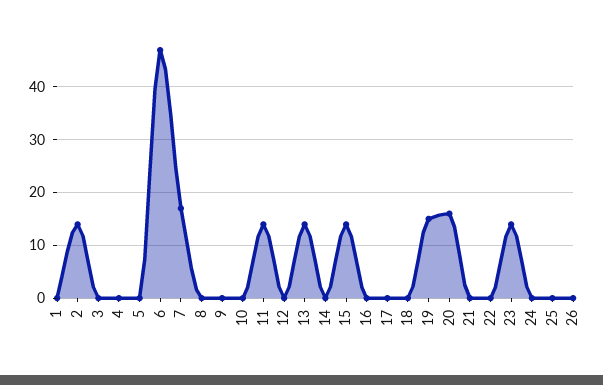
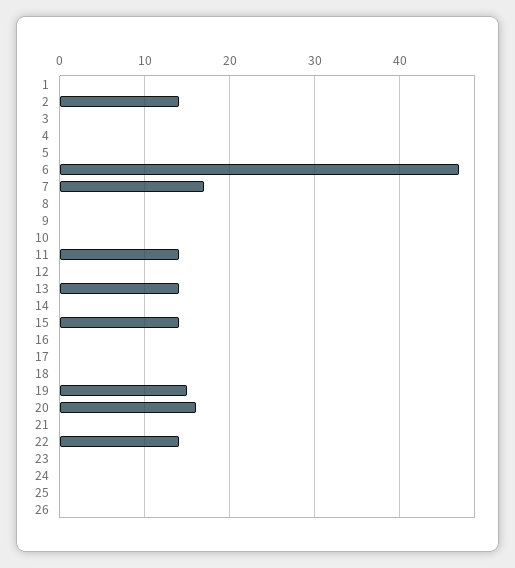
22: 0 -> 14
23: 15 -> 0

